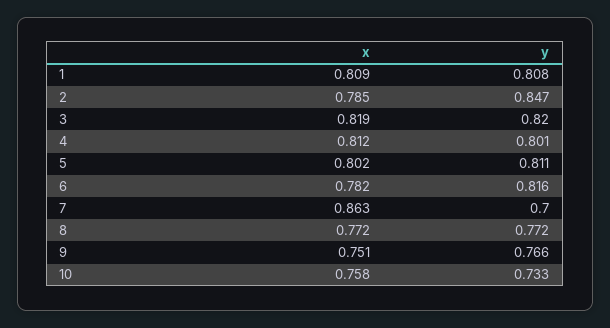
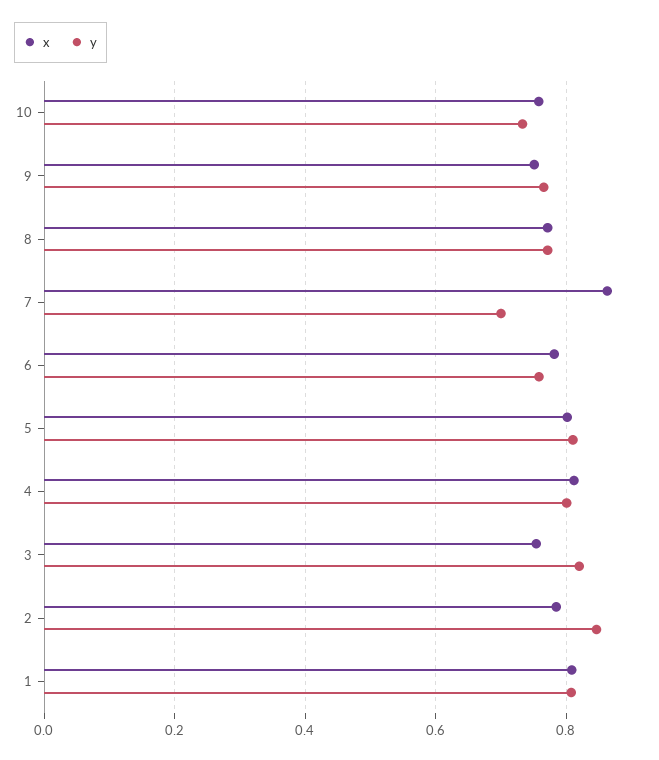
x, 3: 0.819 -> 0.76
y, 6: 0.816 -> 0.76

